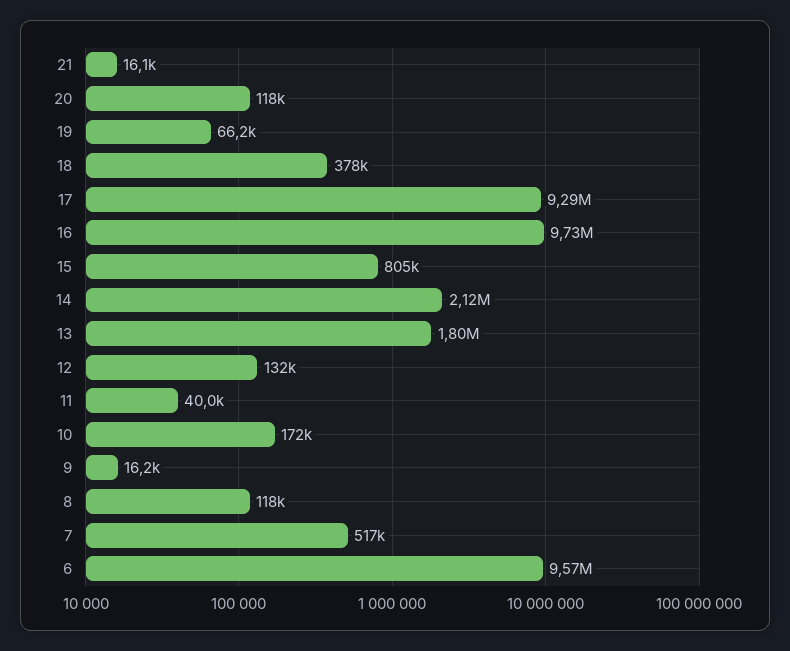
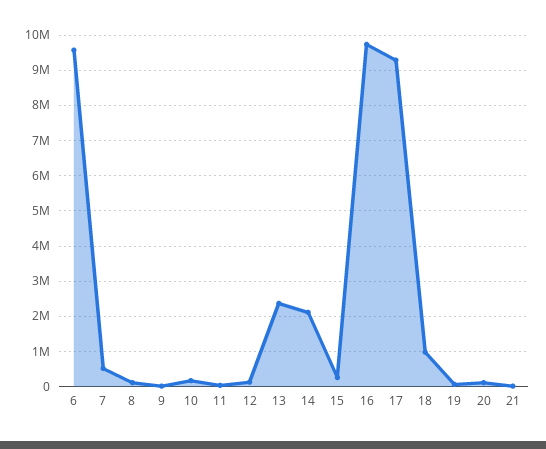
18: 378000 -> 1000000
15: 805000 -> 200000
13: 1800000 -> 2400000

